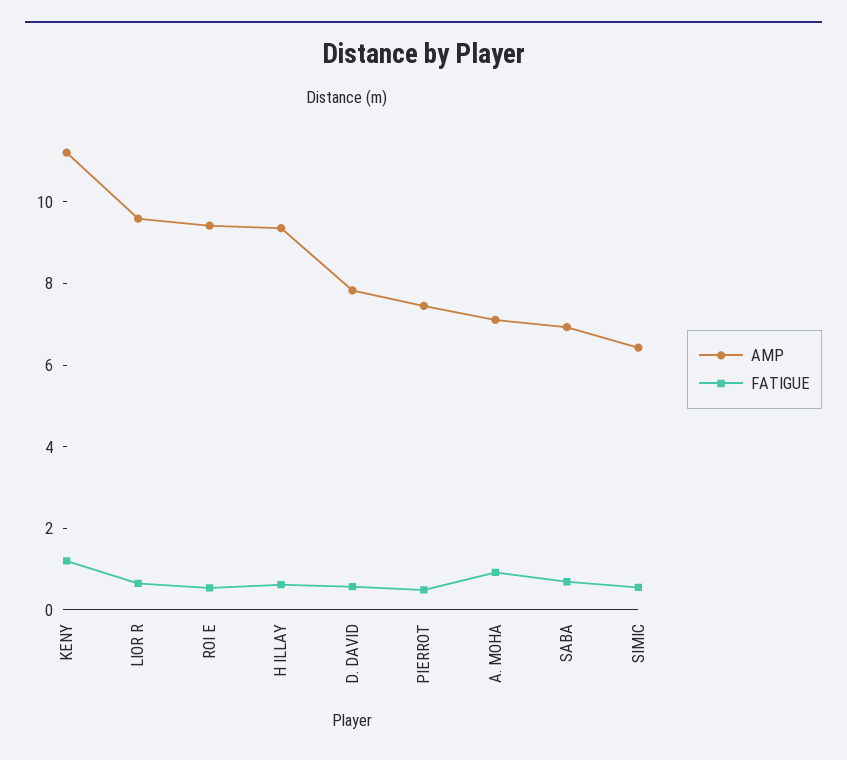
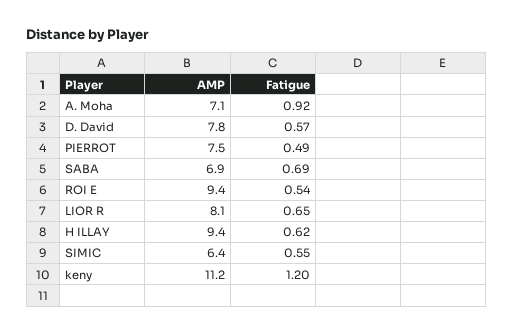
AMP, LIOR R: 9.5 -> 8.1

